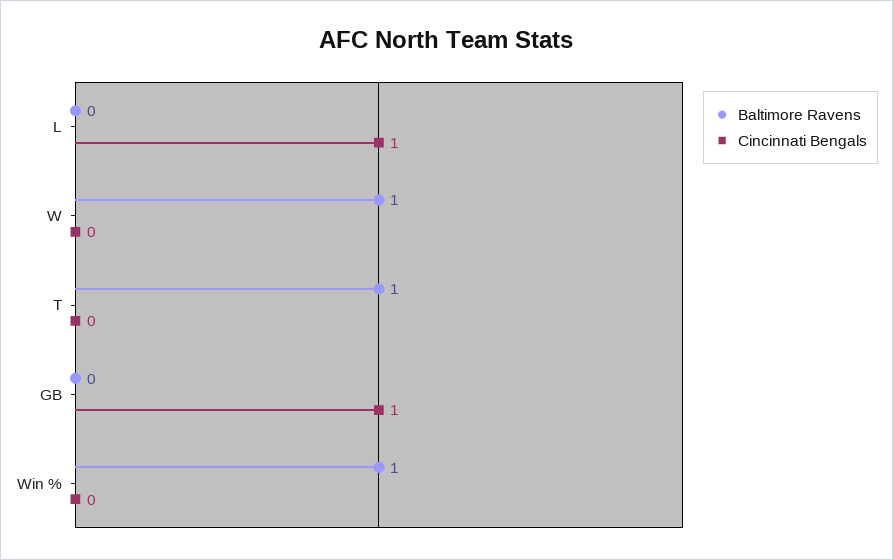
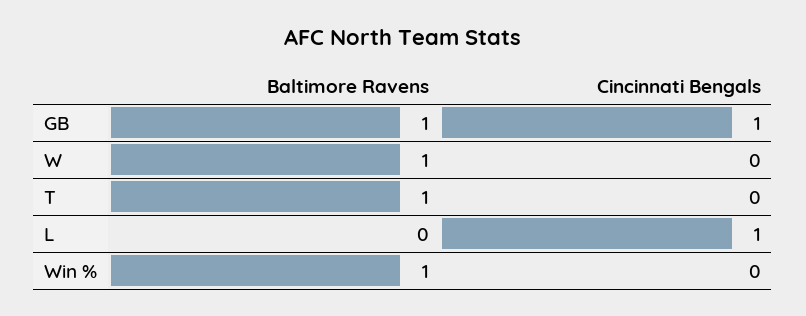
Baltimore Ravens, GB: 0 -> 1

